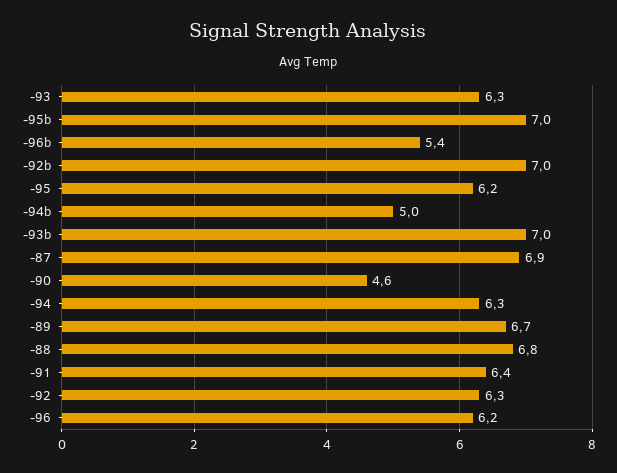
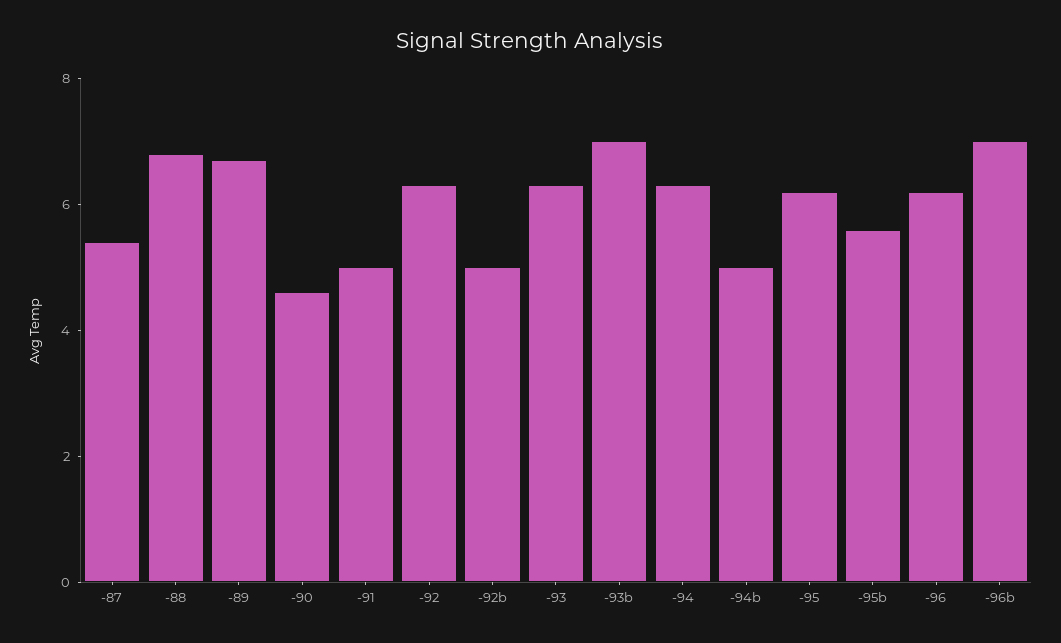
-95b: 7 -> 5.5
-96b: 5.4 -> 7
-92b: 7 -> 5
-87: 6.9 -> 5.5
-91: 6.4 -> 5

